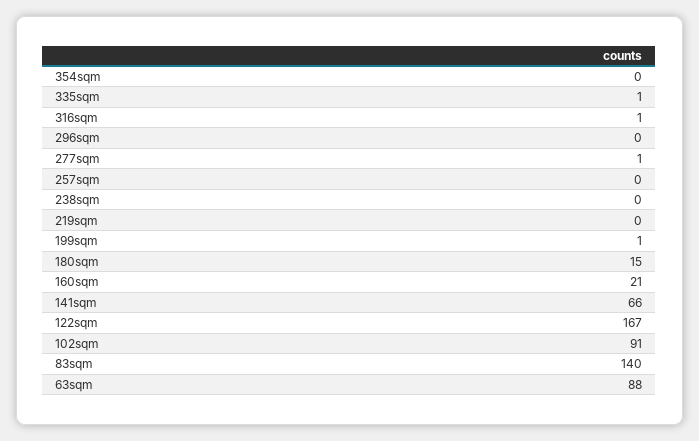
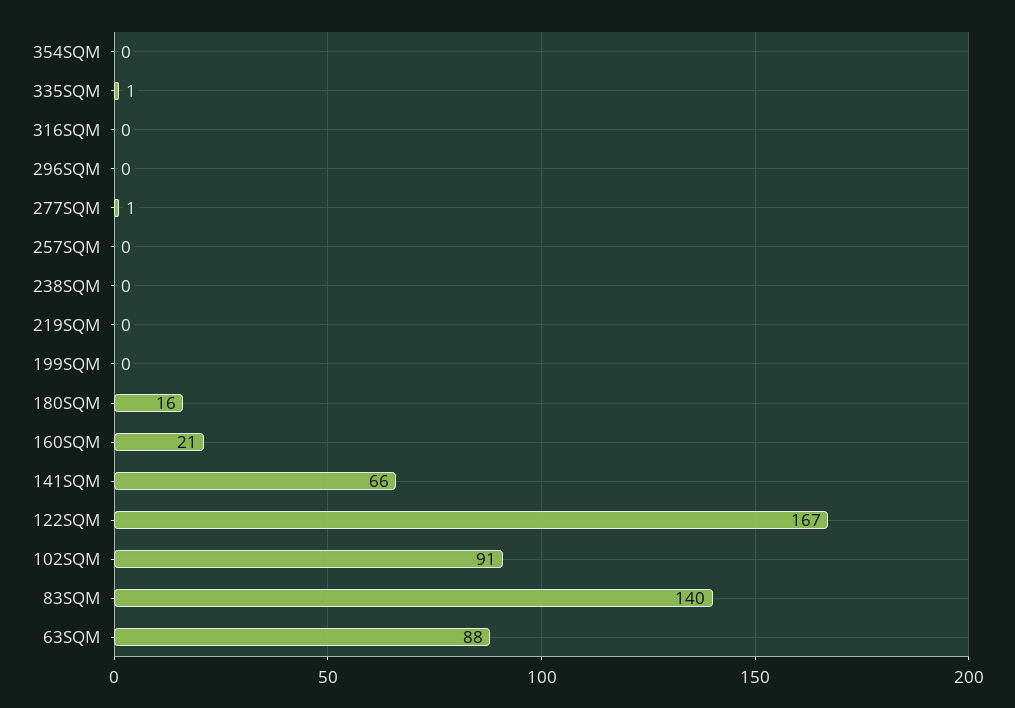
316sqm: 1 -> 0
199sqm: 1 -> 0
180sqm: 15 -> 16

